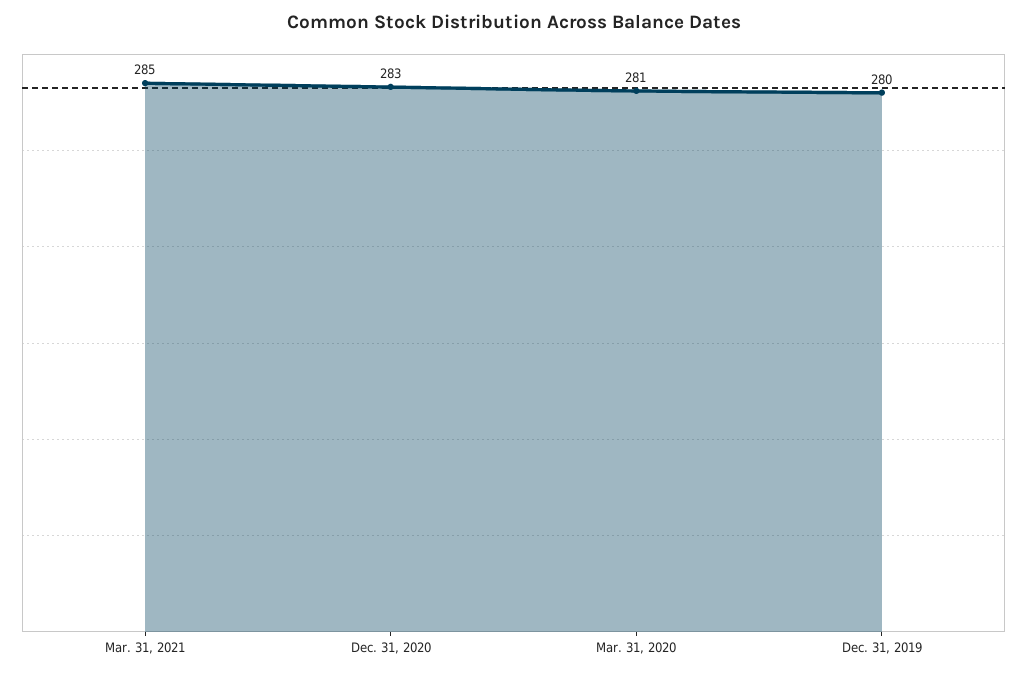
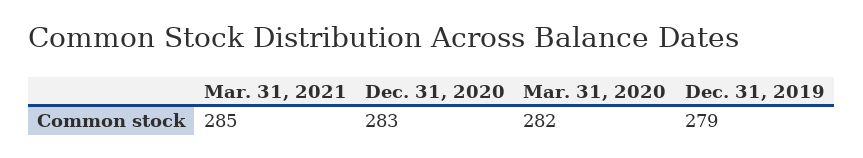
Mar. 31, 2020: 281 -> 282
Dec. 31, 2019: 280 -> 279

